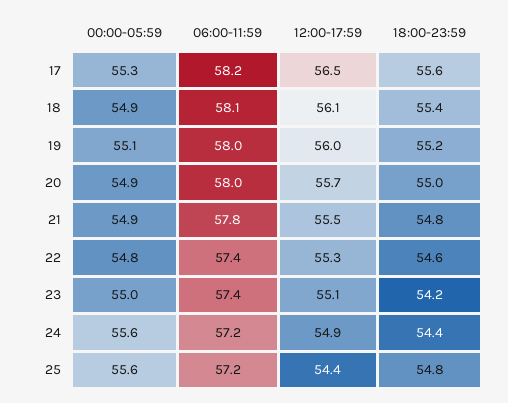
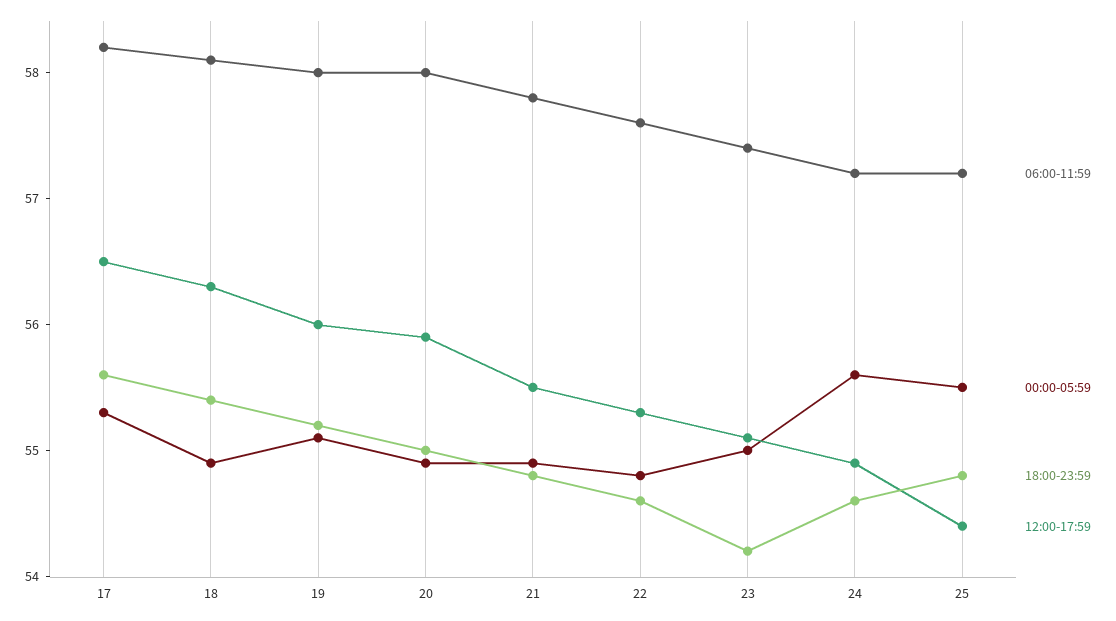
12:00-17:59, 18: 56.1 -> 56.3
12:00-17:59, 20: 55.7 -> 55.9
06:00-11:59, 22: 57.4 -> 57.6
18:00-23:59, 24: 54.4 -> 54.6
00:00-05:59, 25: 55.6 -> 55.5

